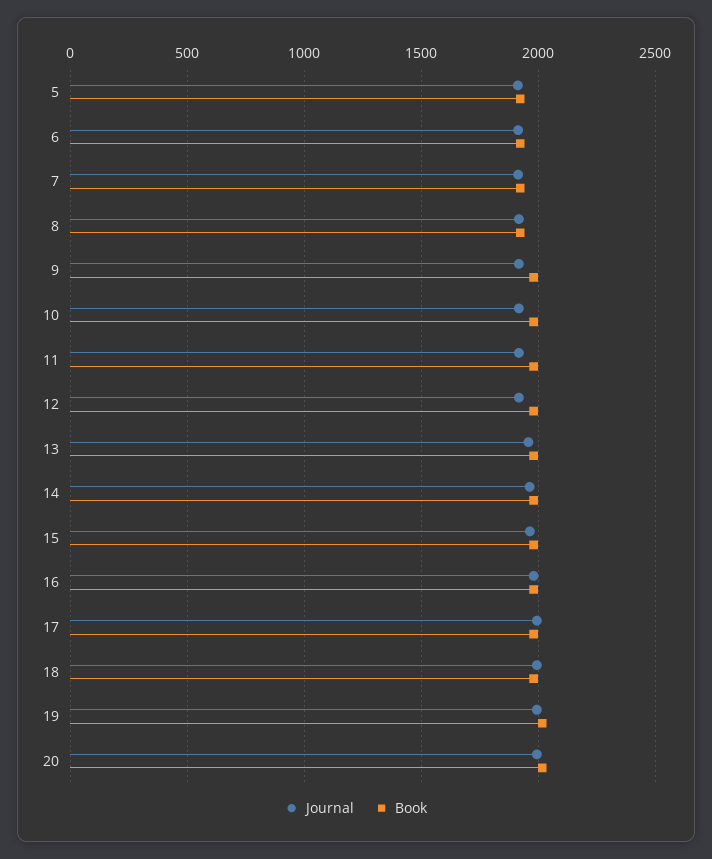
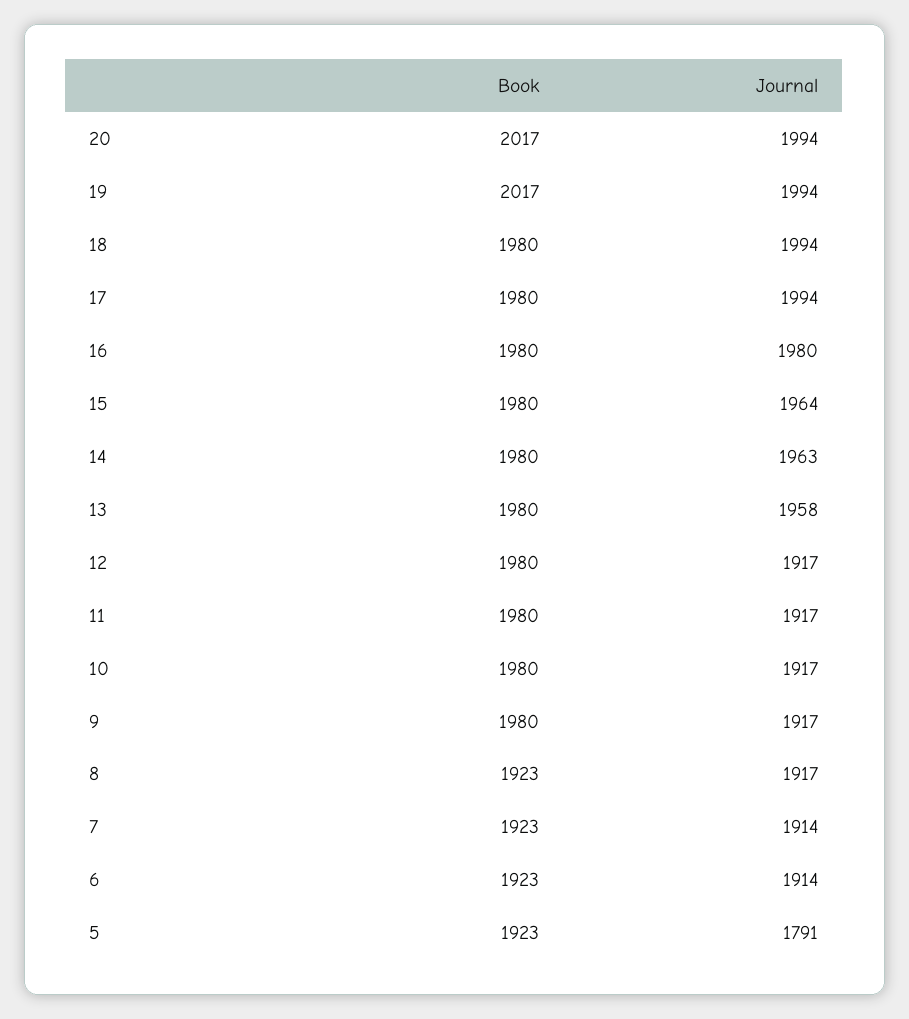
Journal, 5: 1900 -> 1791

